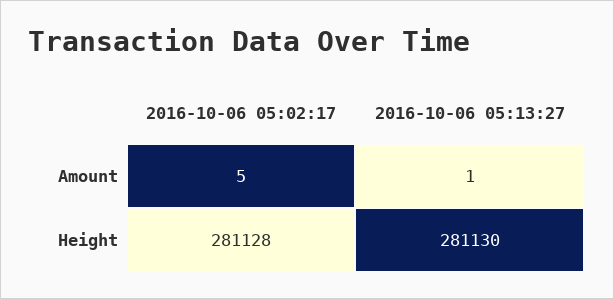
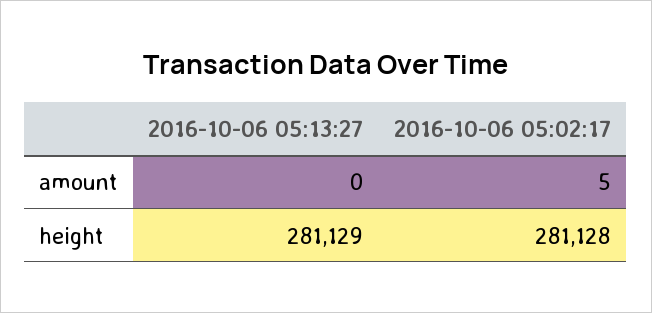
2016-10-06 05:13:27, Amount: 1 -> 0
2016-10-06 05:13:27, Height: 281130 -> 281129

